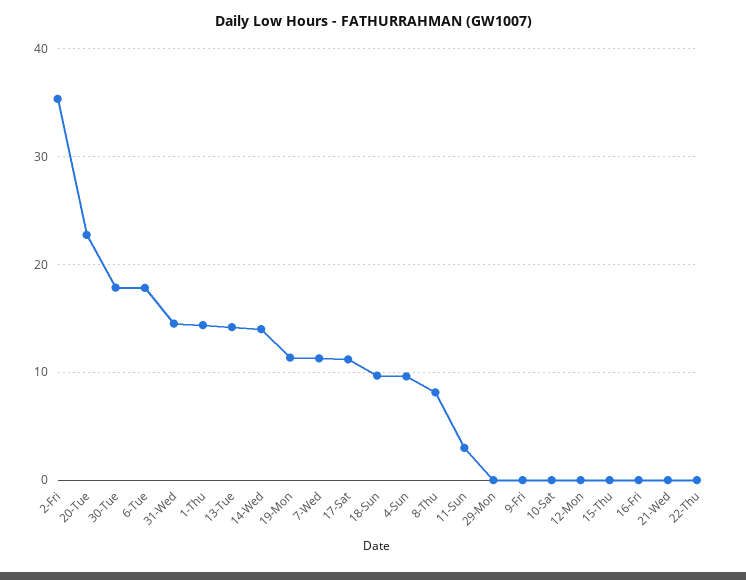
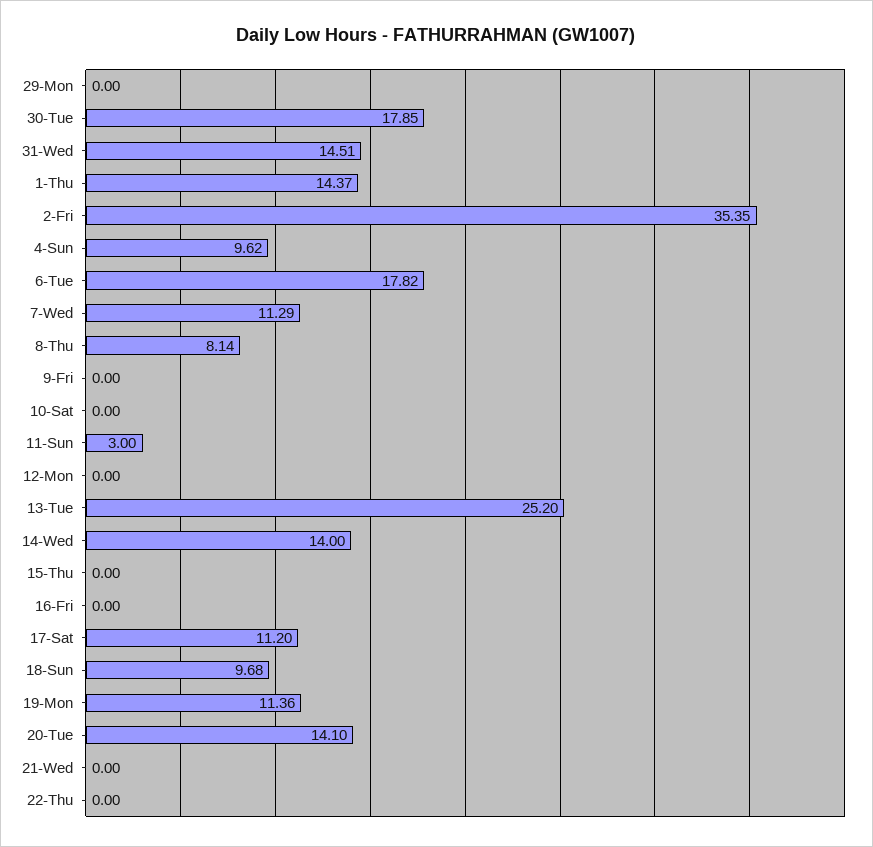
20-Tue: 23 -> 14.1
13-Tue: 14 -> 25.2

